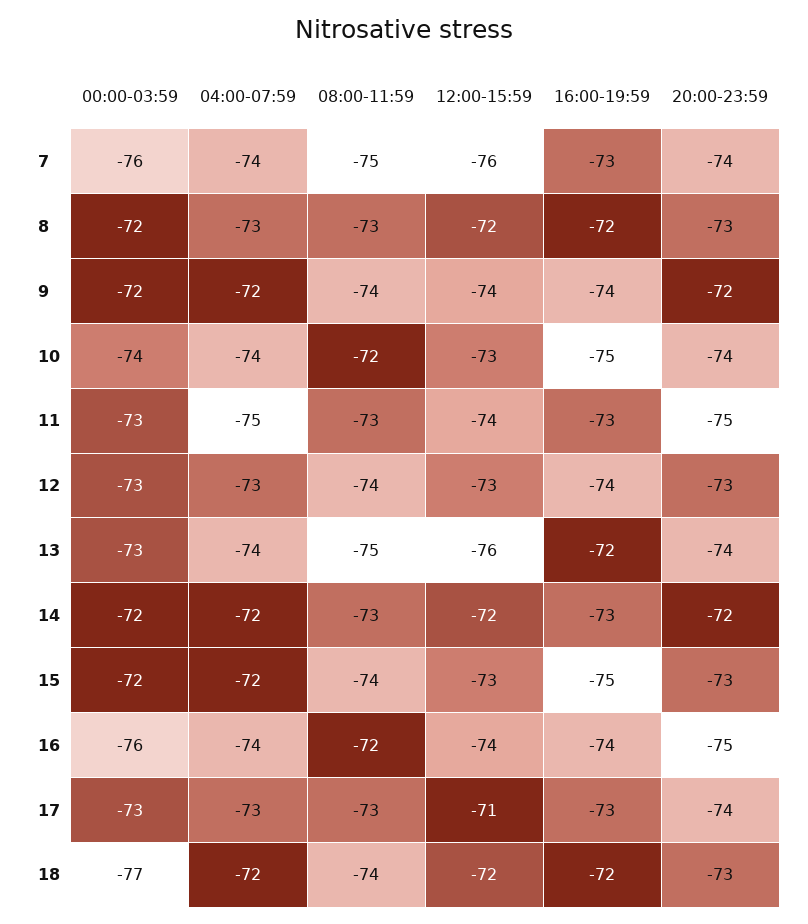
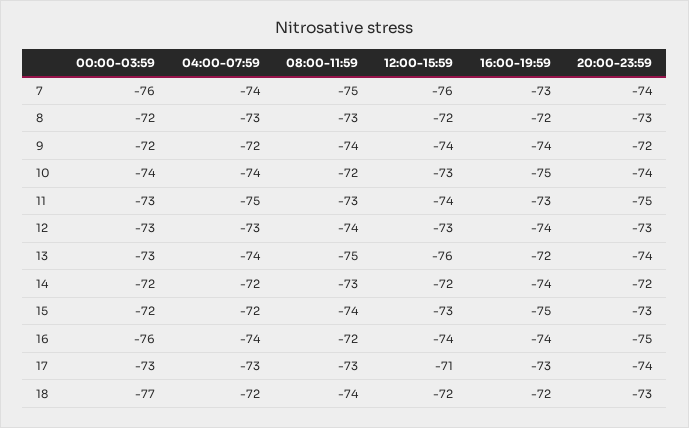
16:00-19:59, 14: -73 -> -74

